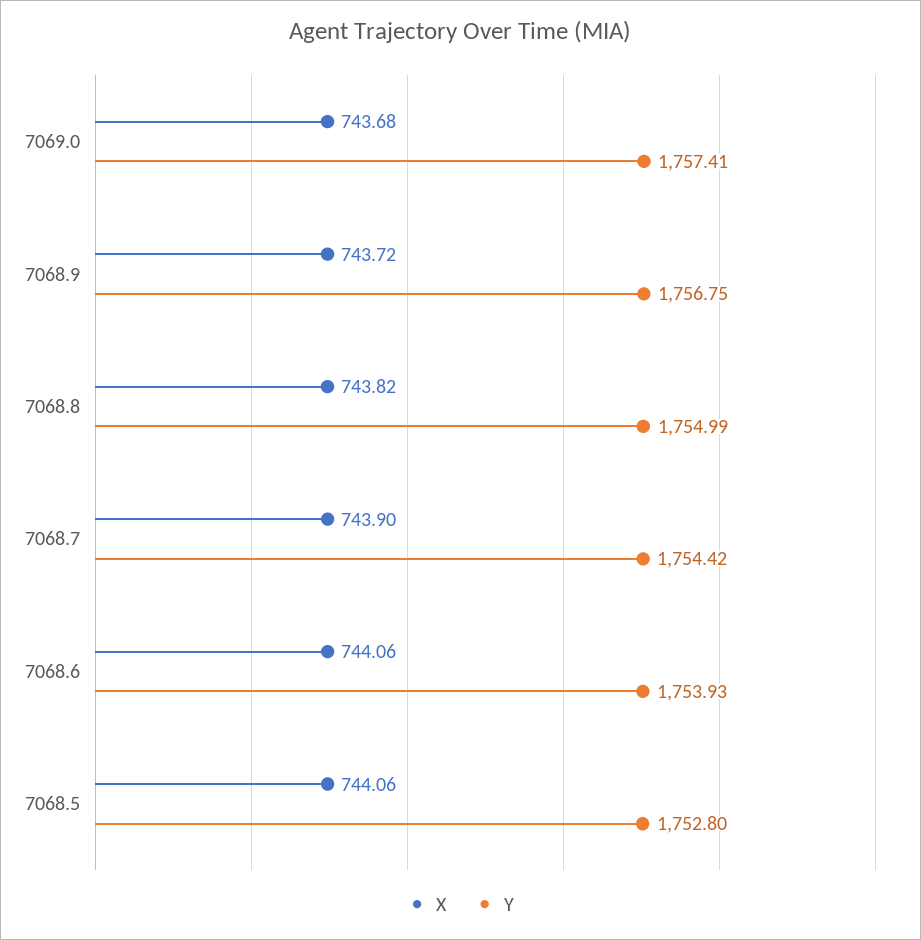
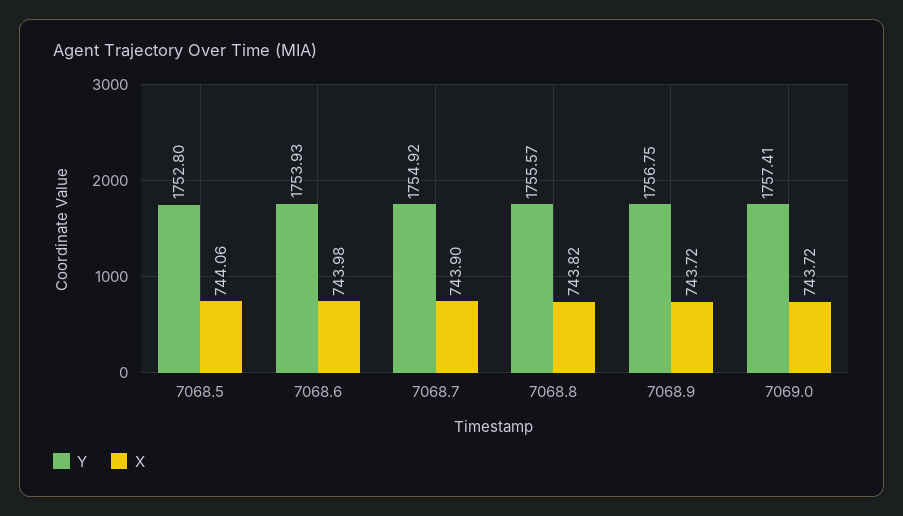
X, 7069.0: 743.68 -> 743.72
Y, 7068.8: 1754.99 -> 1755.57
Y, 7068.7: 1754.42 -> 1754.92
X, 7068.6: 744.06 -> 743.98

